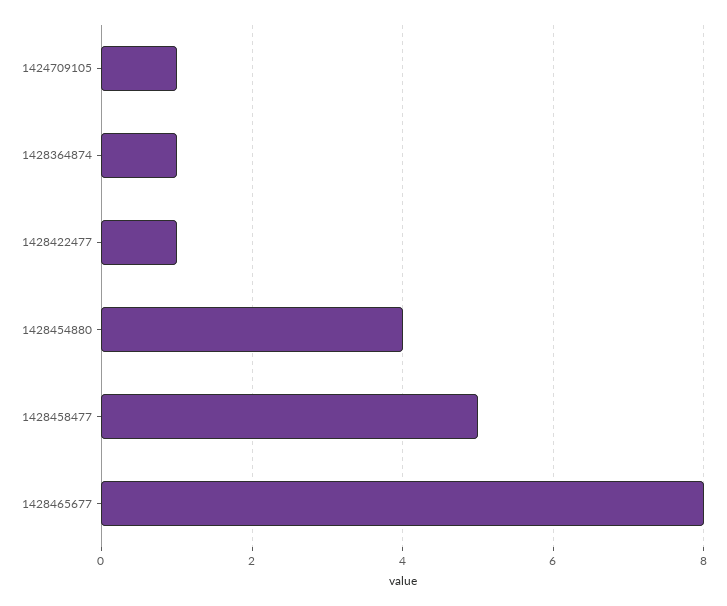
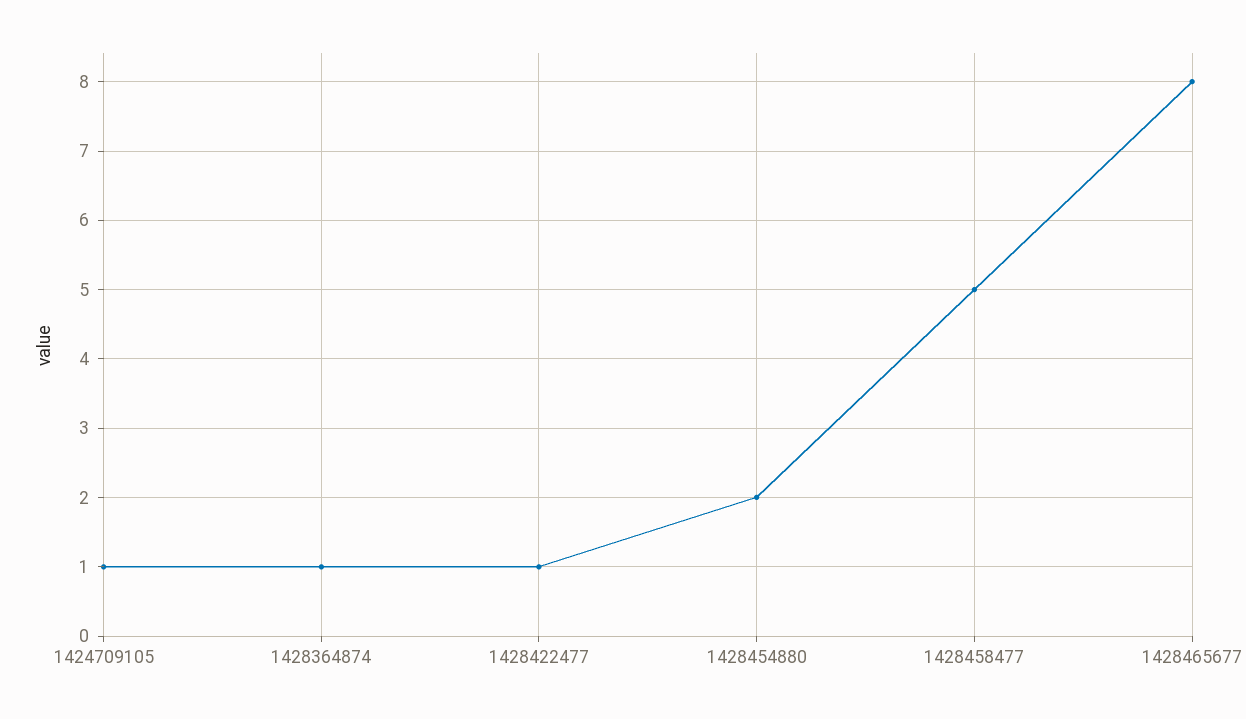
1428454880: 4 -> 2

